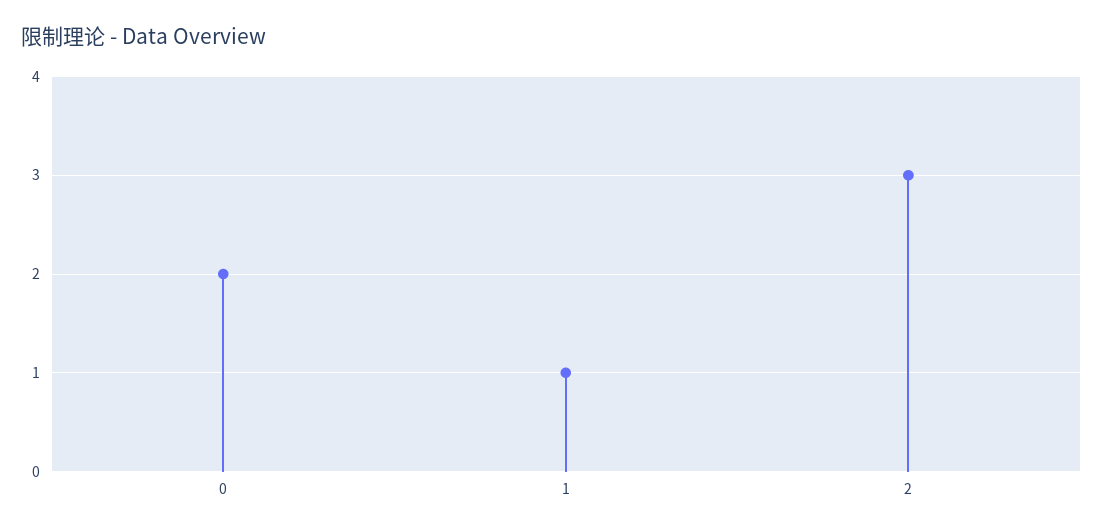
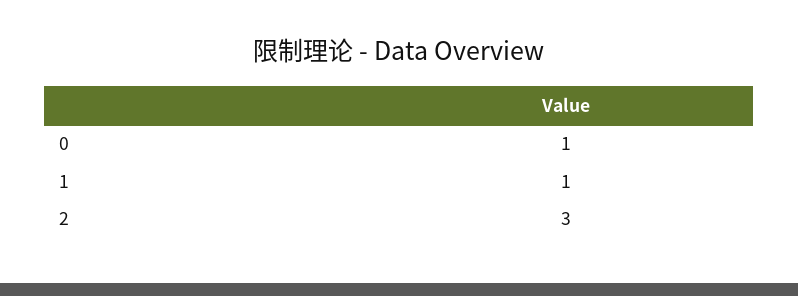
0: 2 -> 1

